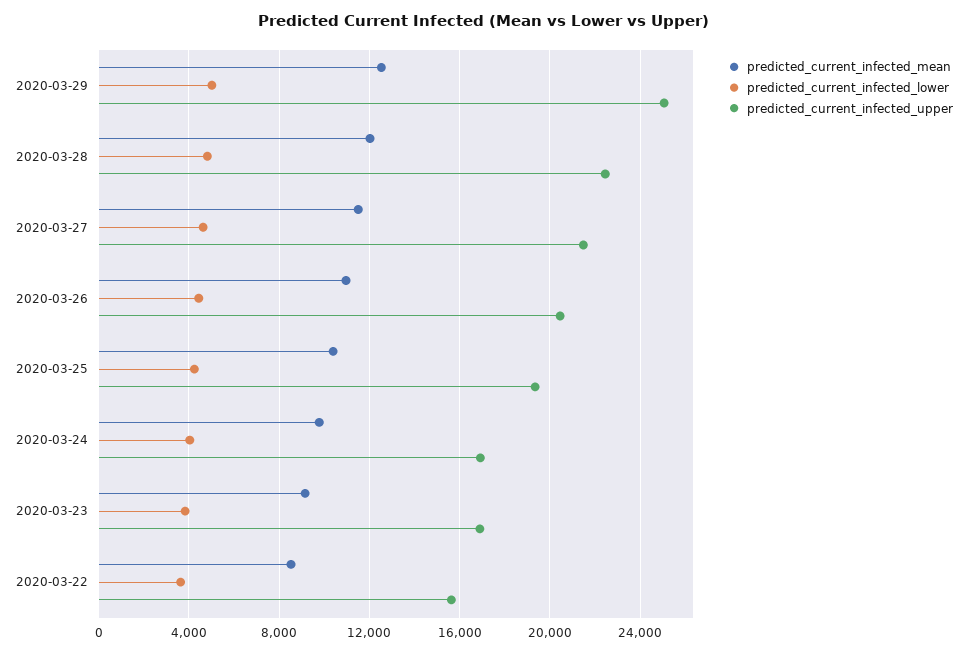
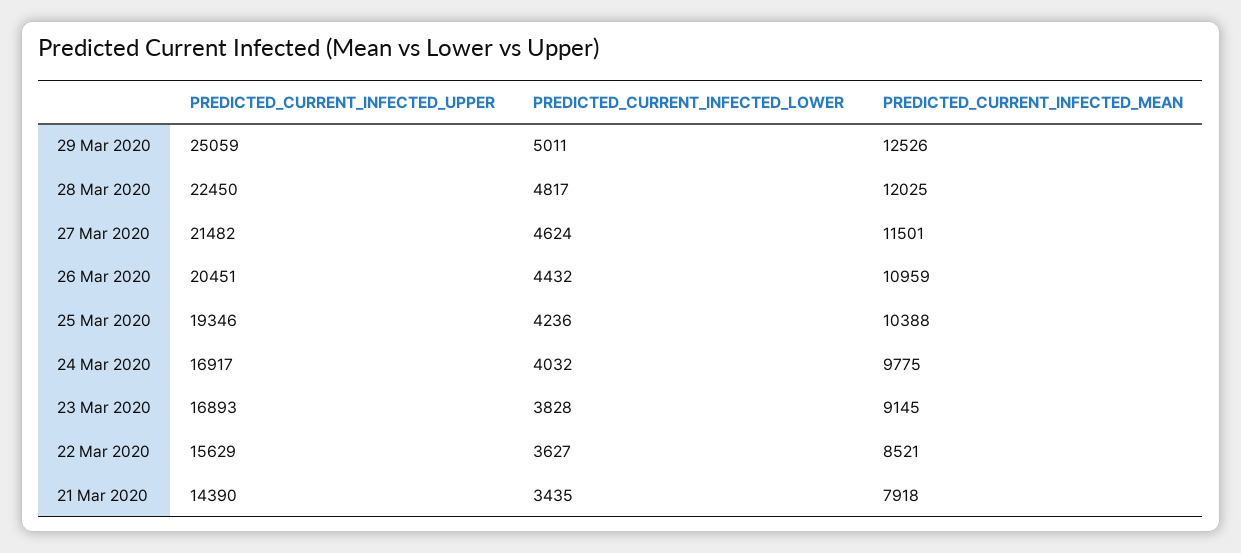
predicted_current_infected_upper, 21 Mar 2020: none -> 14390
predicted_current_infected_lower, 21 Mar 2020: none -> 3435
predicted_current_infected_mean, 21 Mar 2020: none -> 7918

